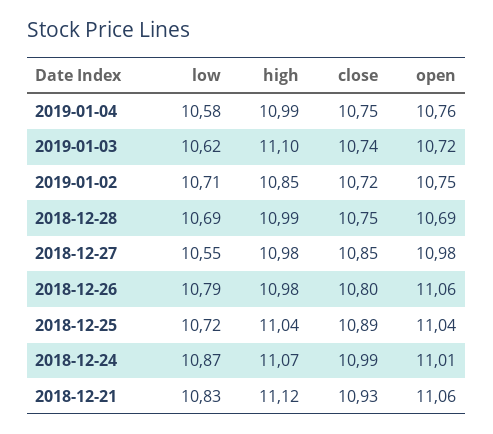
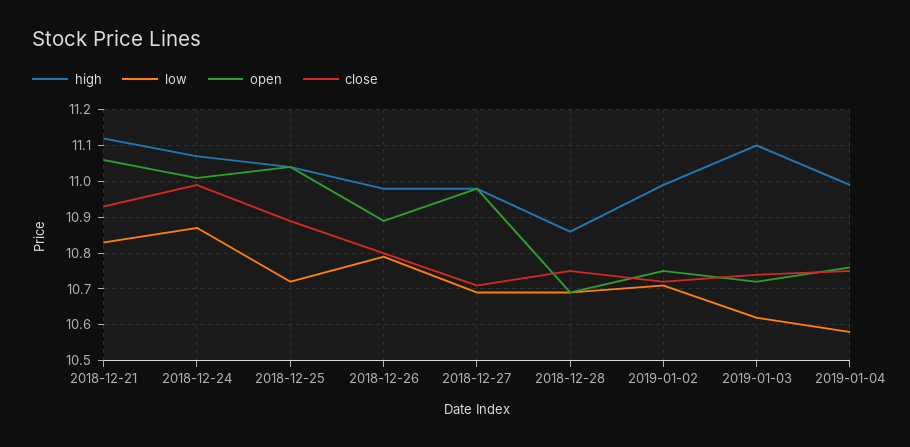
high, 2019-01-02: 10.85 -> 11
high, 2018-12-28: 10.99 -> 10.85
low, 2018-12-27: 10.55 -> 10.7
close, 2018-12-27: 10.85 -> 10.7
open, 2018-12-26: 11.06 -> 10.9

